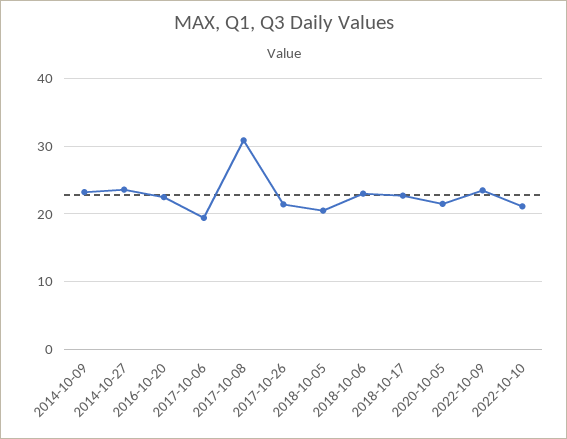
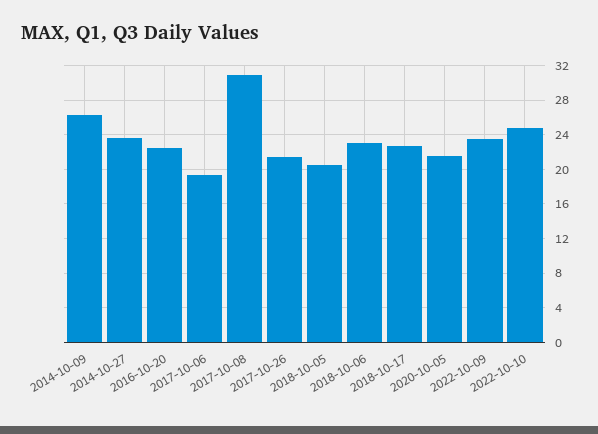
2014-10-09: 23 -> 26
2022-10-10: 21 -> 25

